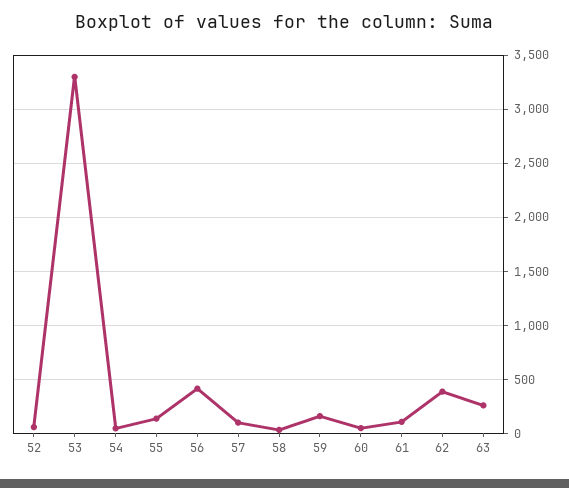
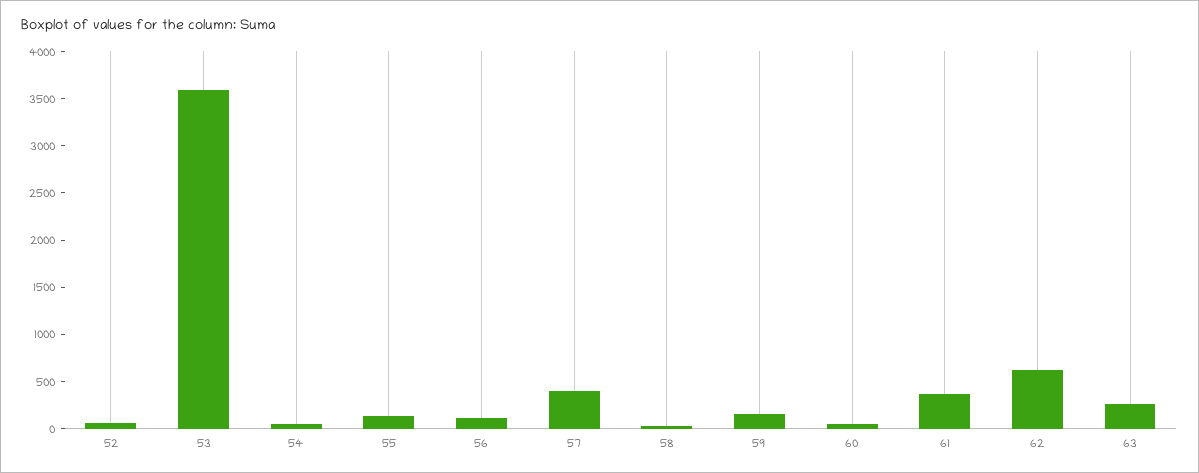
53: 3300 -> 3600
56: 400 -> 100
57: 100 -> 400
61: 100 -> 400
62: 400 -> 600

